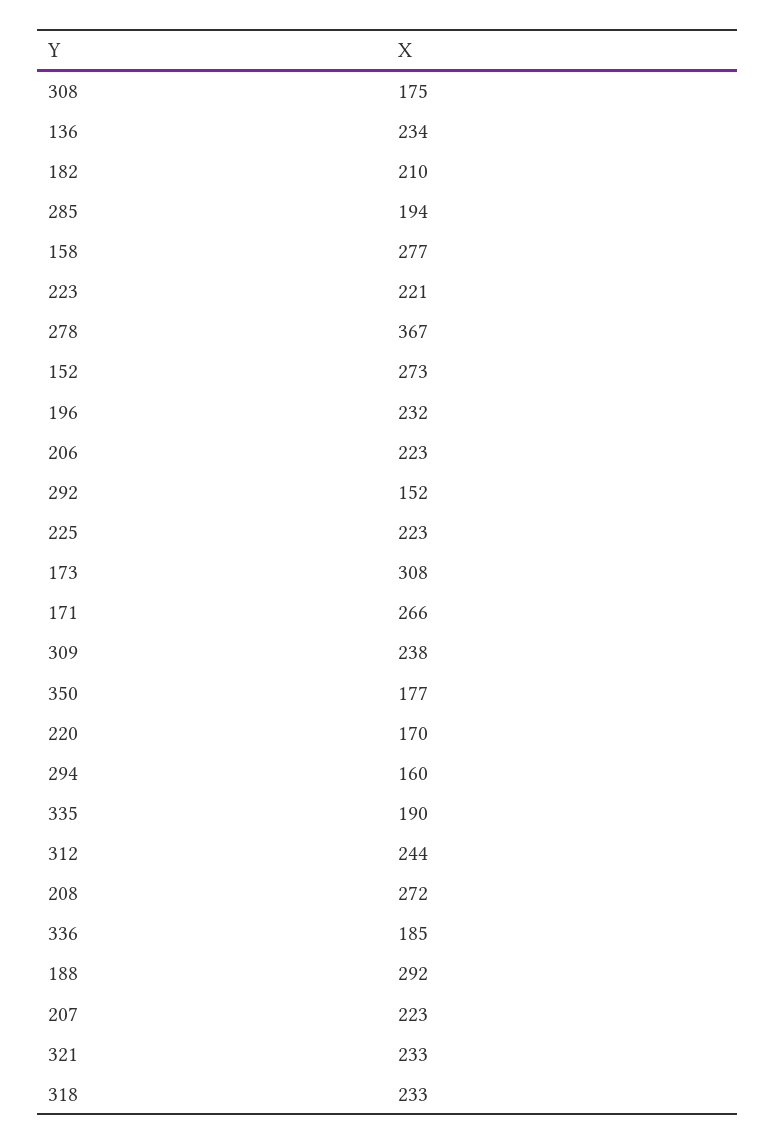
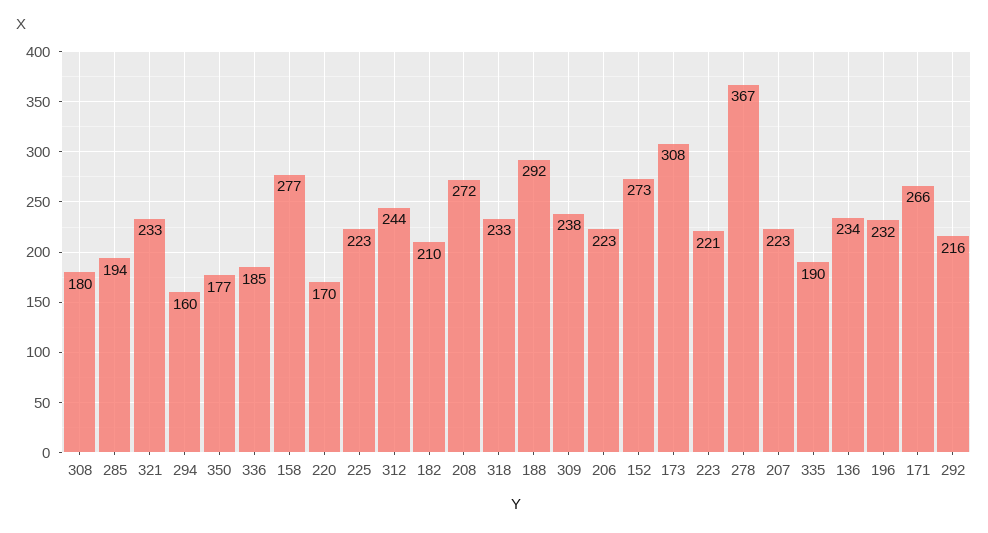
308: 175 -> 180
292: 152 -> 216

